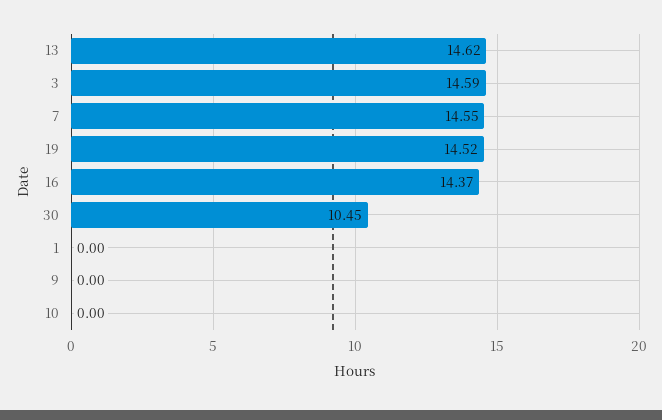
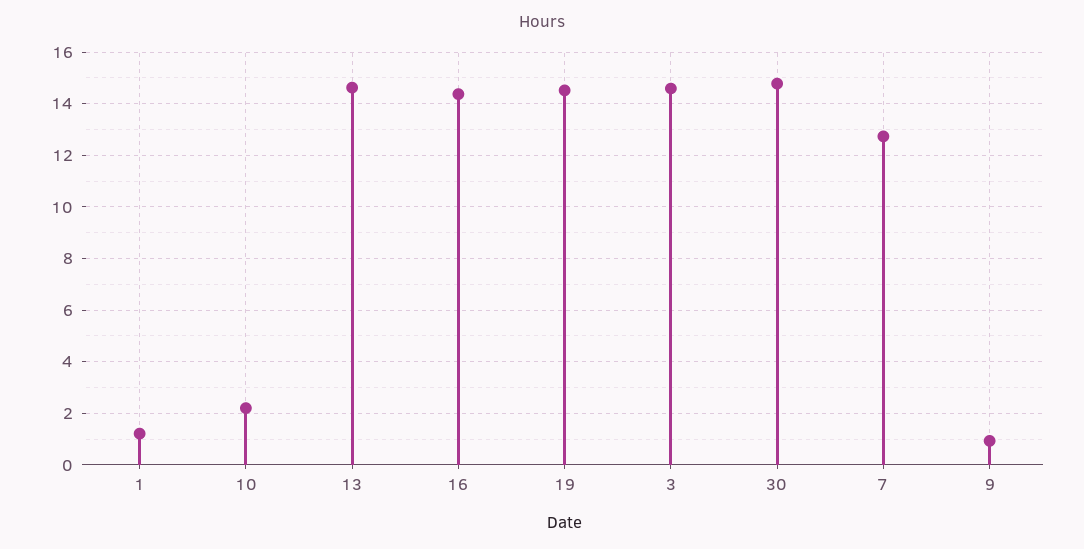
7: 14.55 -> 12.75
30: 10.45 -> 14.75
1: 0 -> 1.25
9: 0 -> 1
10: 0 -> 2.25

